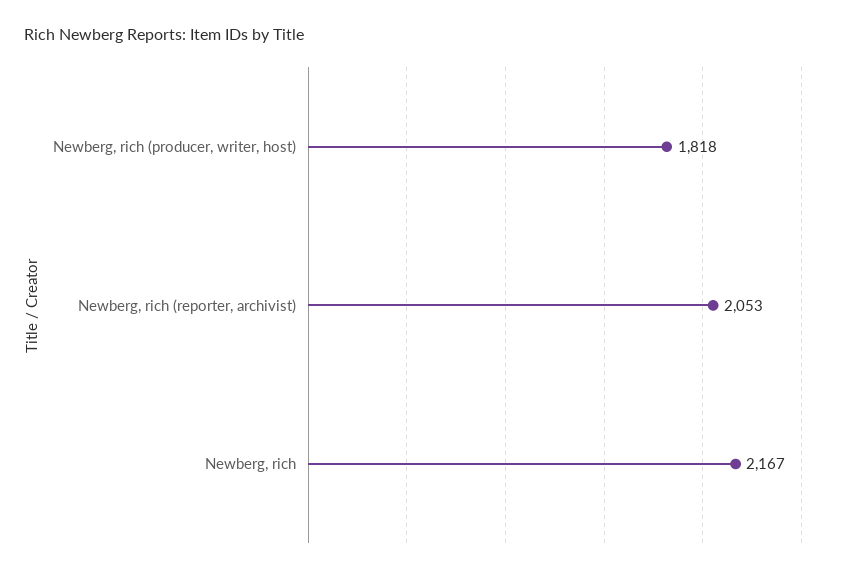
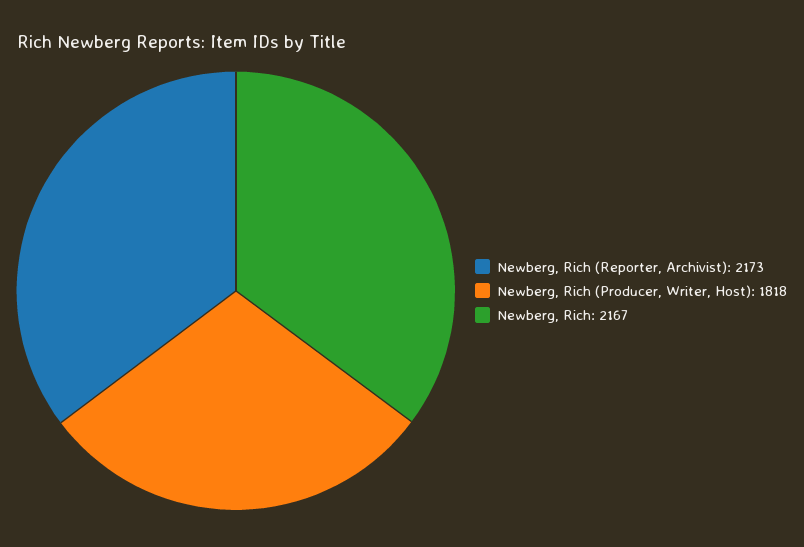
Newberg, rich (reporter, archivist): 2053 -> 2173

